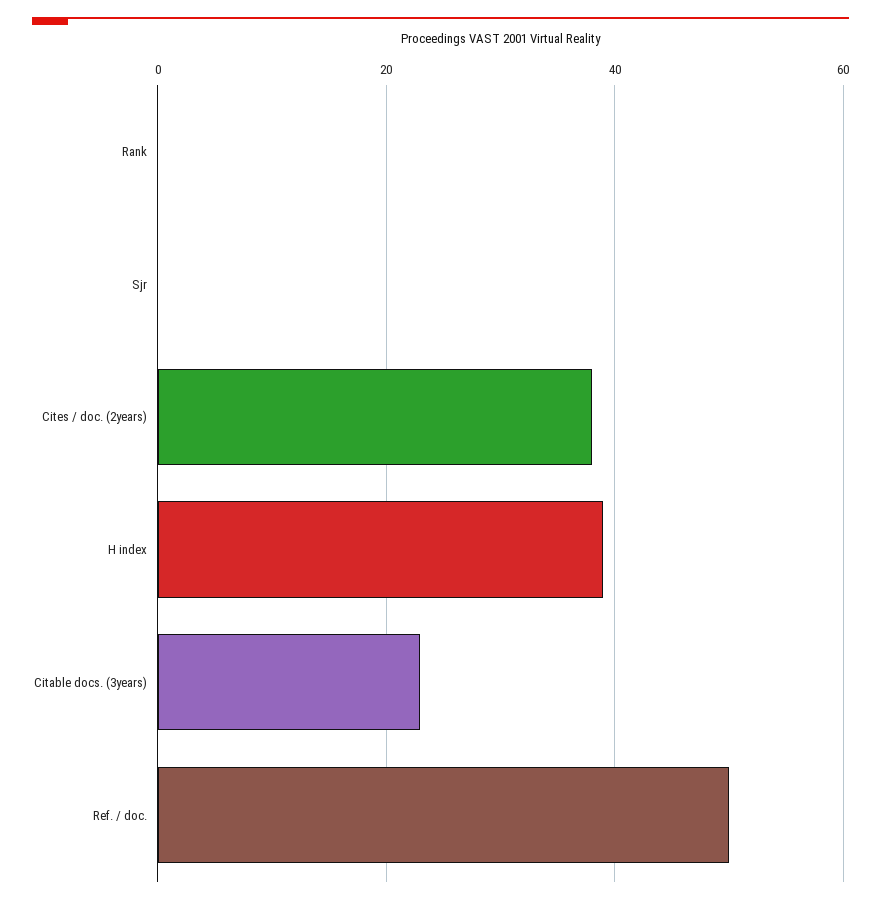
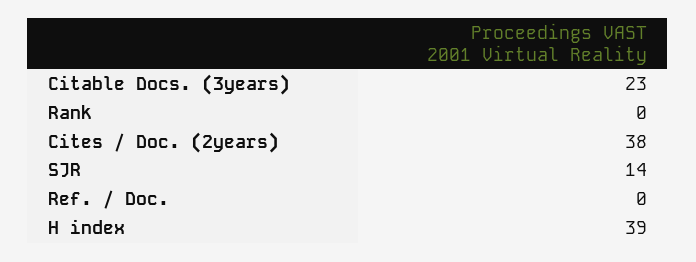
Sjr: 0 -> 14
Ref. / doc.: 50 -> 0

